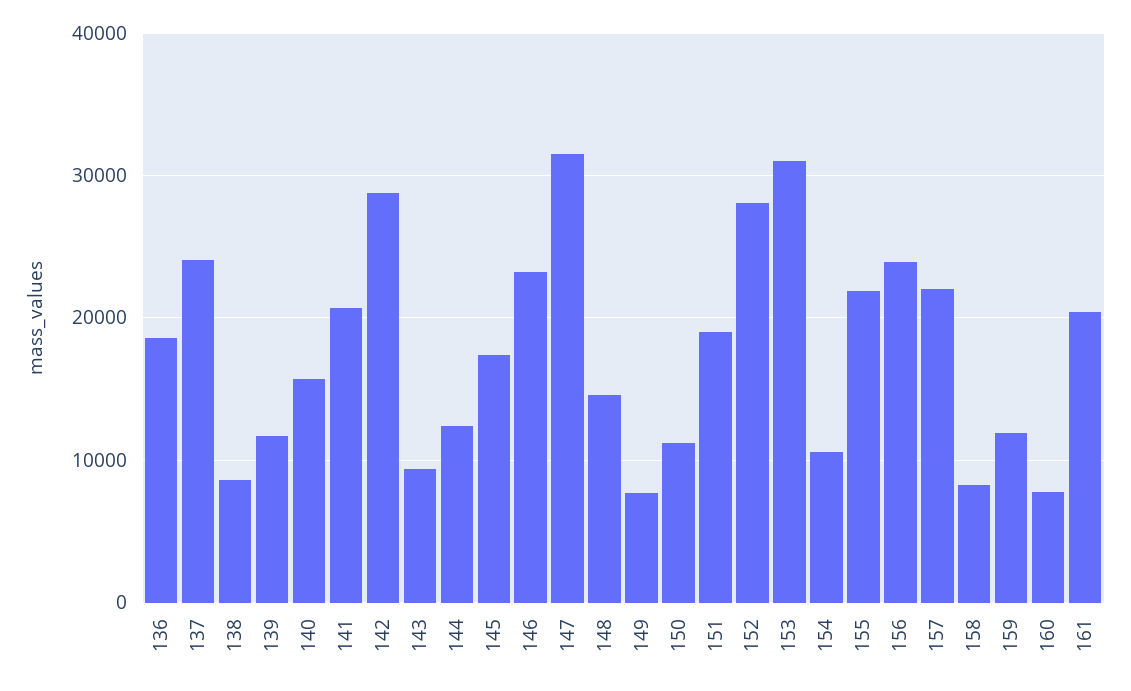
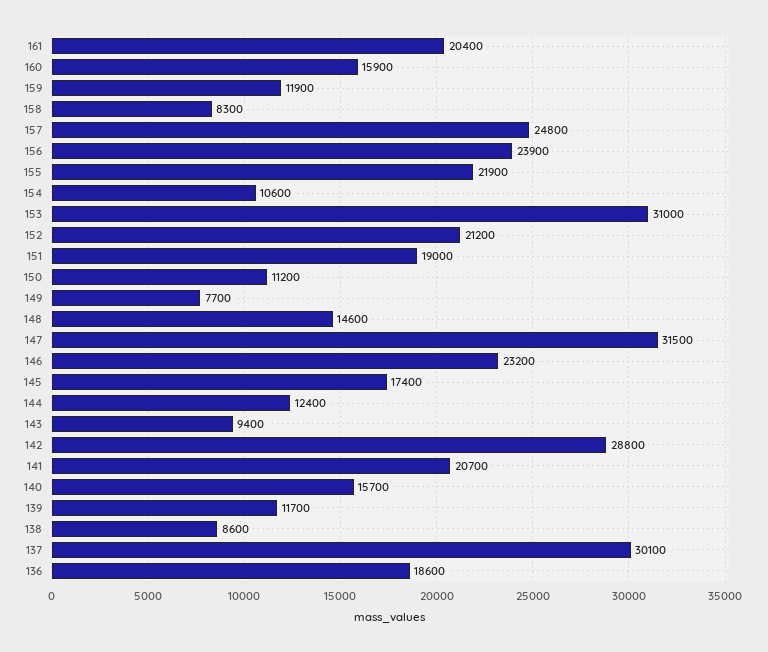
137: 24000 -> 30100
152: 28000 -> 21200
157: 22000 -> 24800
160: 8000 -> 15900

